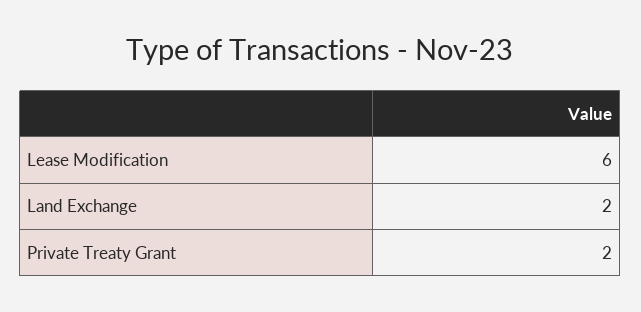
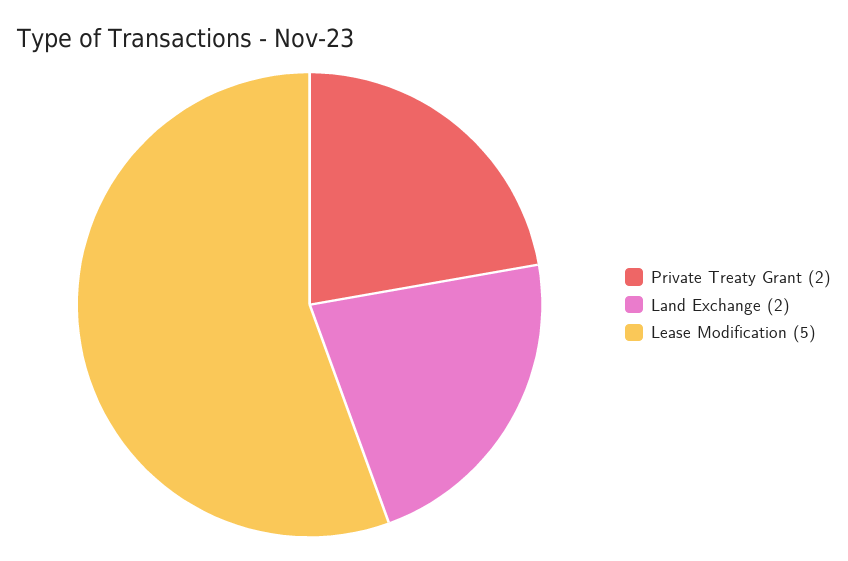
Lease Modification: 6 -> 5

